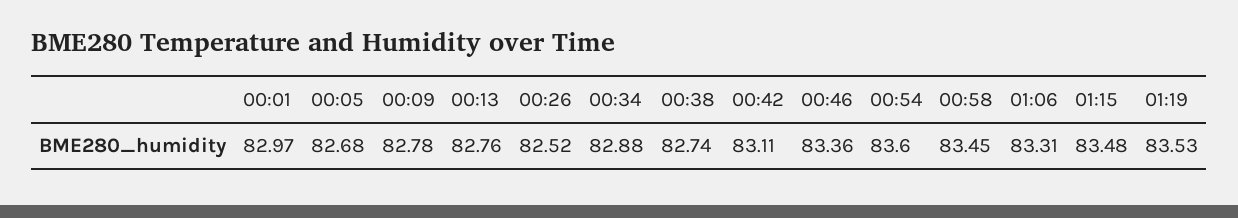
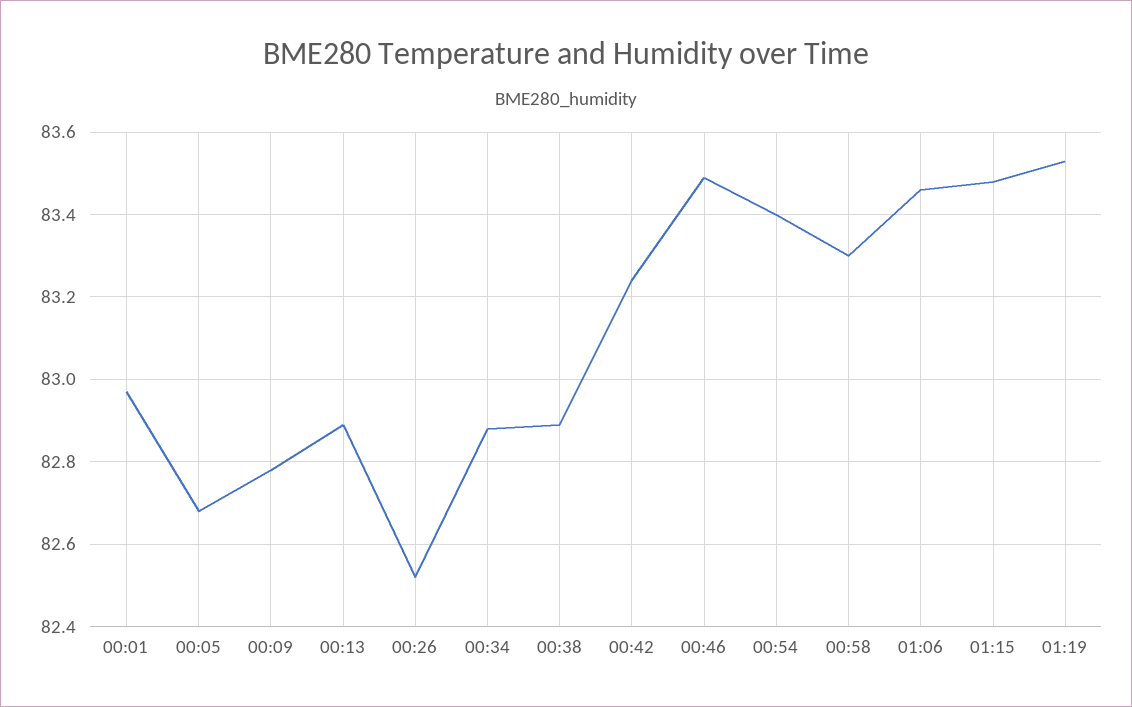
00:13: 82.76 -> 82.9
00:38: 82.74 -> 82.9
00:42: 83.11 -> 83.25
00:46: 83.36 -> 83.5
00:54: 83.6 -> 83.4
00:58: 83.45 -> 83.3
01:06: 83.31 -> 83.45

